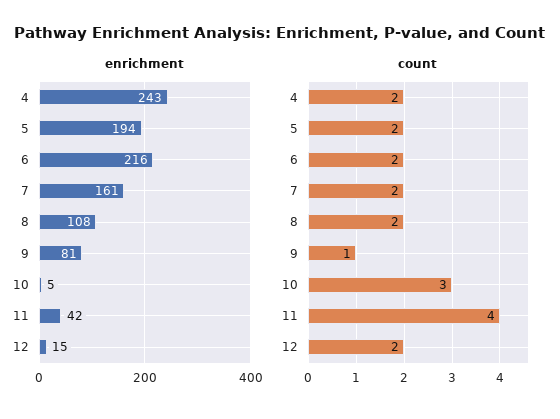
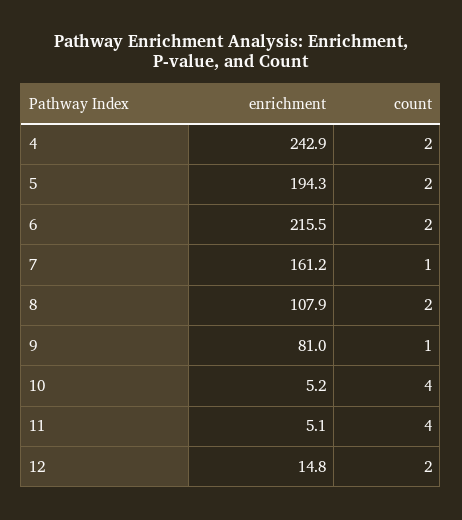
enrichment, 11: 42 -> 5.1
count, 7: 2 -> 1
count, 10: 3 -> 4

